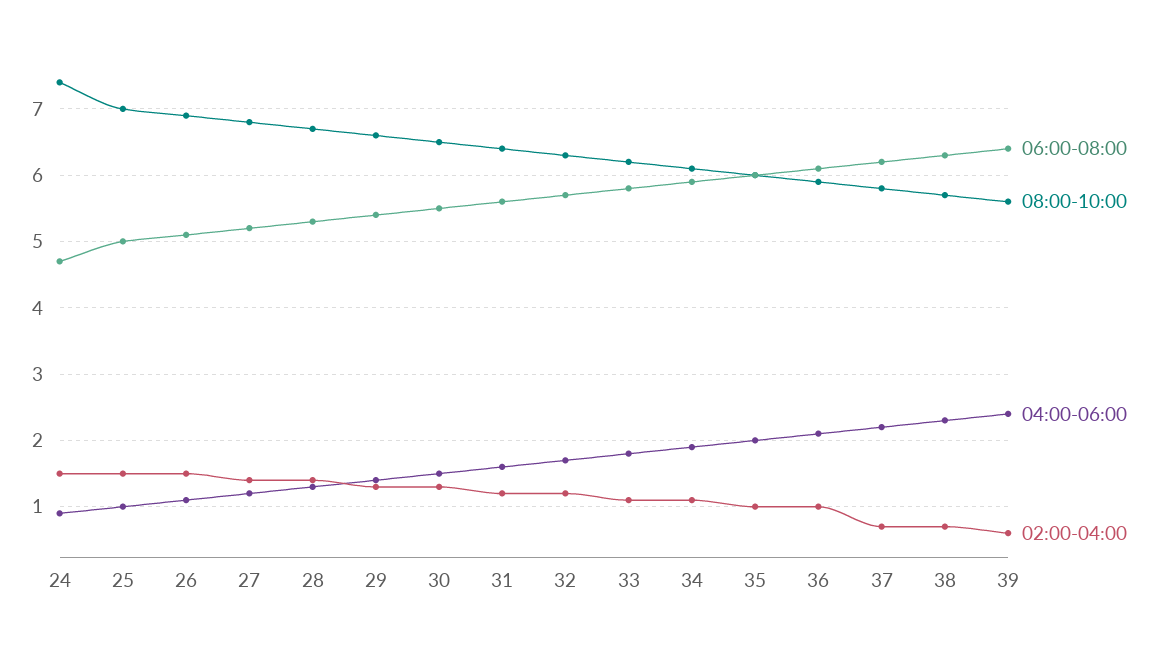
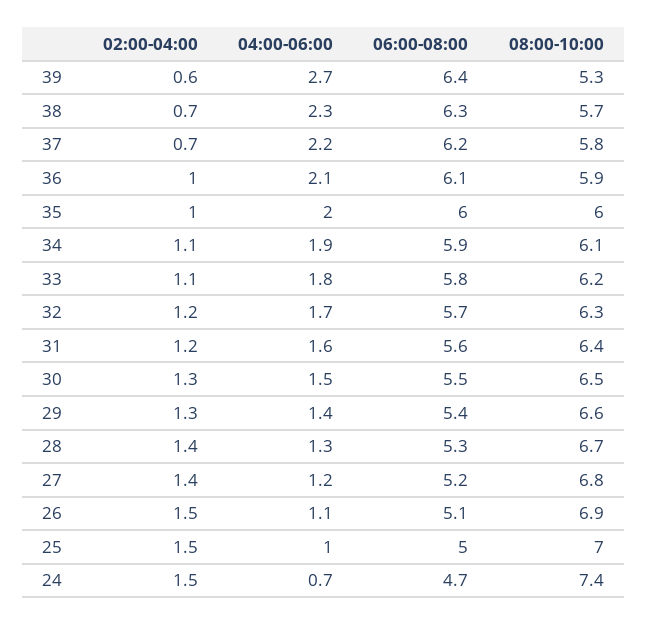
04:00-06:00, 24: 0.9 -> 0.7
08:00-10:00, 39: 5.6 -> 5.3
04:00-06:00, 39: 2.4 -> 2.7

